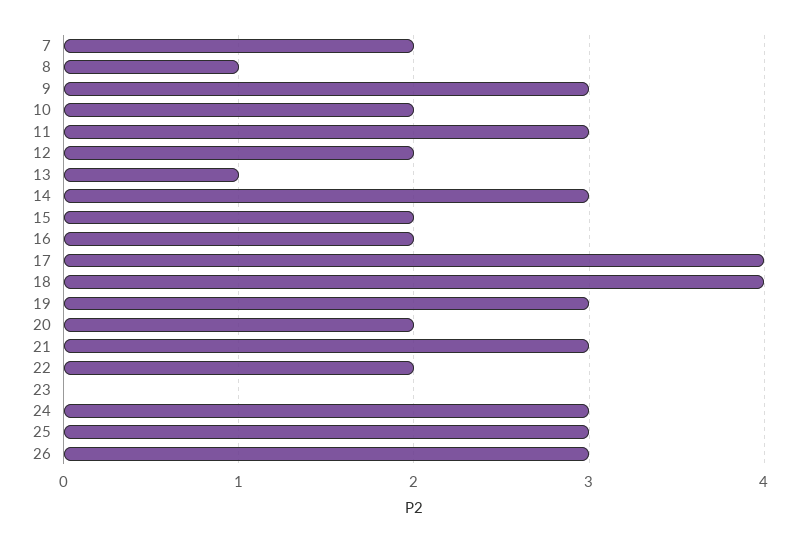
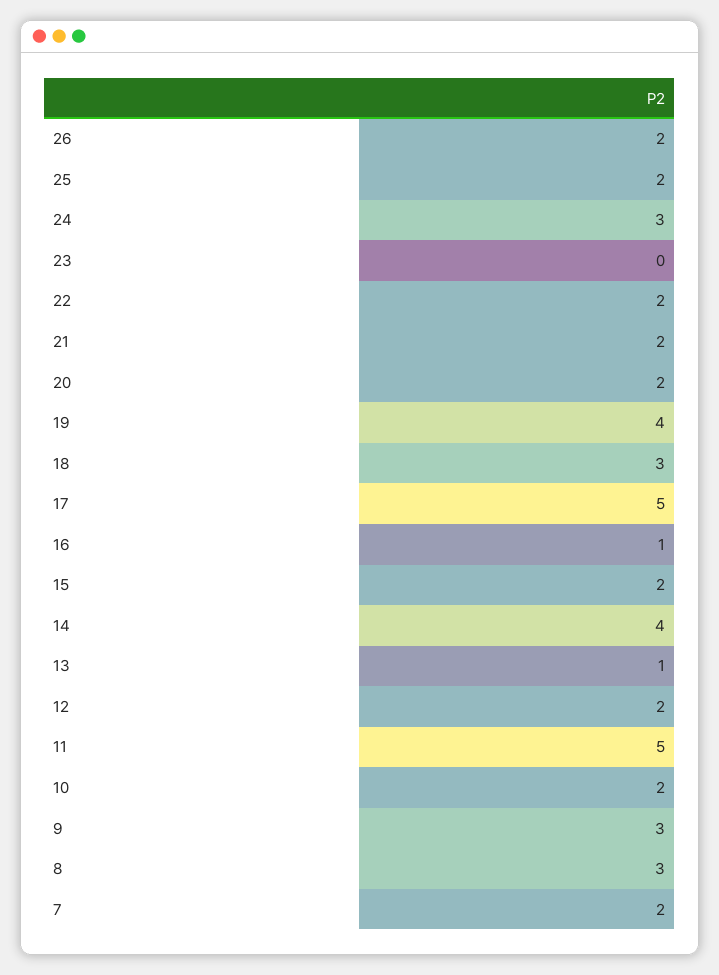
8: 1 -> 3
11: 3 -> 5
14: 3 -> 4
16: 2 -> 1
17: 4 -> 5
18: 4 -> 3
19: 3 -> 4
21: 3 -> 2
25: 3 -> 2
26: 3 -> 2

